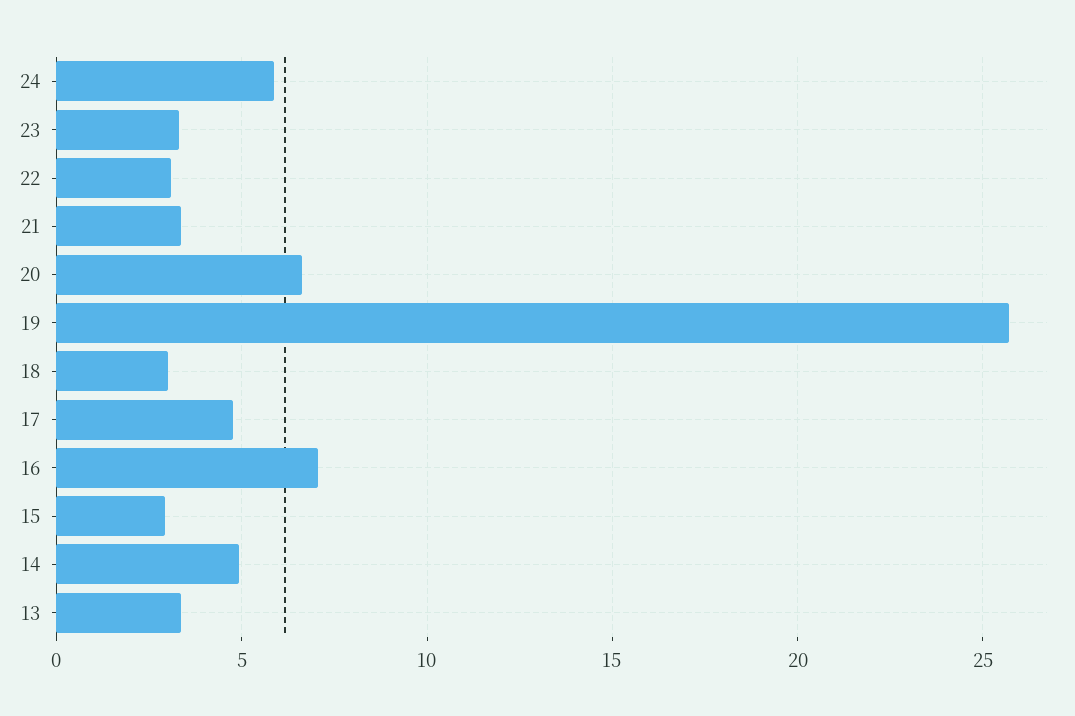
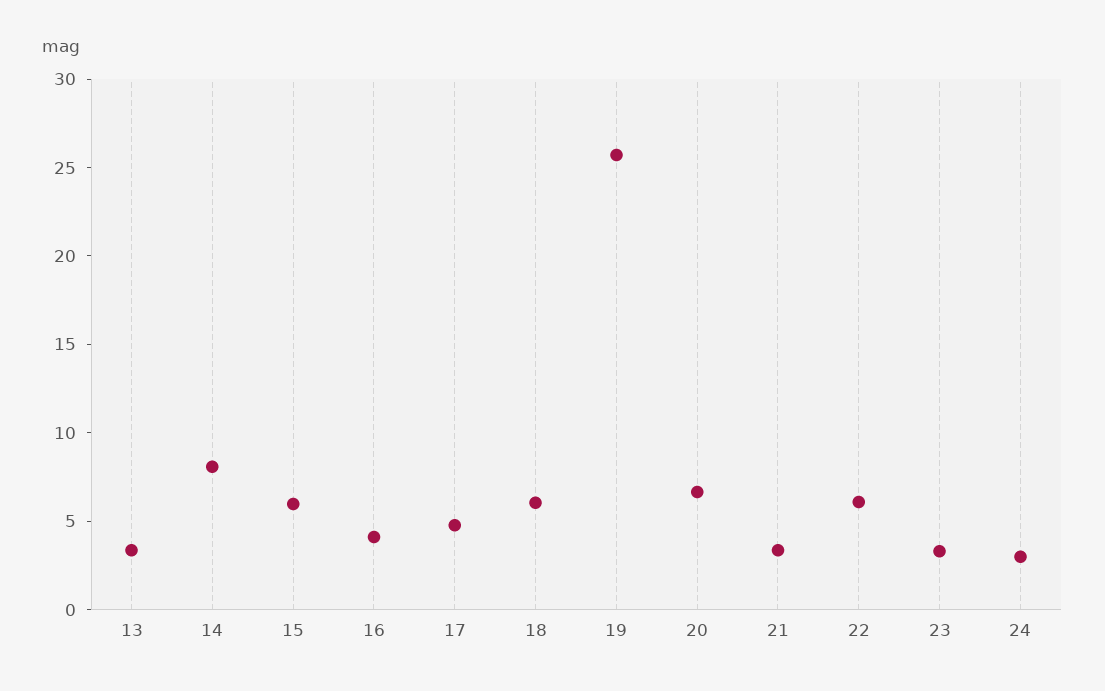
24: 6 -> 3
22: 3 -> 6
18: 3 -> 6
16: 7 -> 4
15: 3 -> 6
14: 5 -> 8

